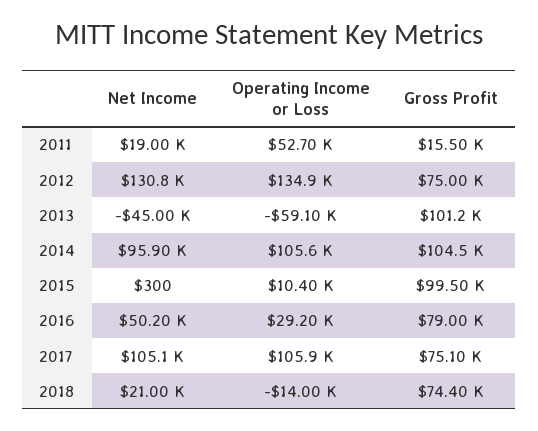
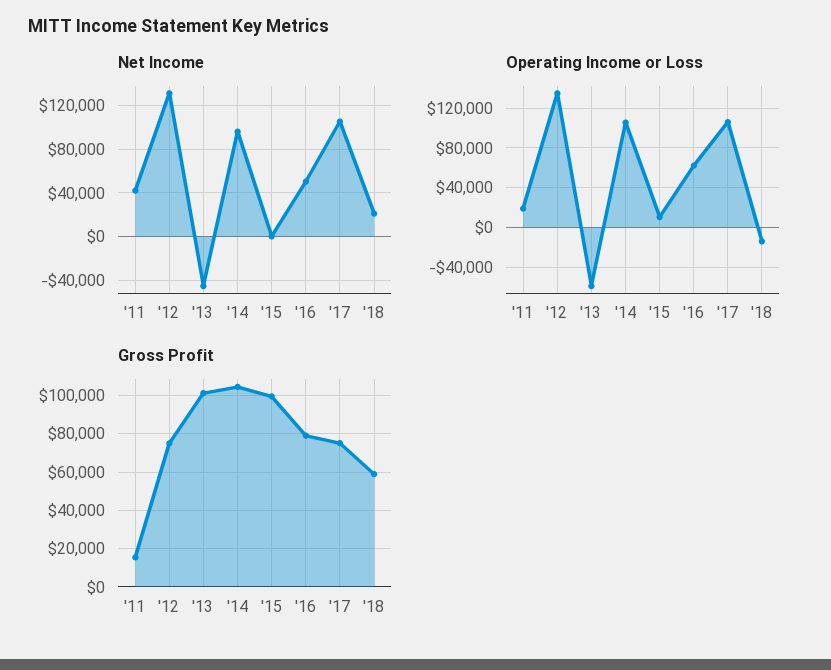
Net Income, 2011: 19000 -> 40000
Operating Income or Loss, 2011: 52700 -> 20000
Operating Income or Loss, 2016: 29200 -> 60000
Gross Profit, 2018: 74400 -> 60000

